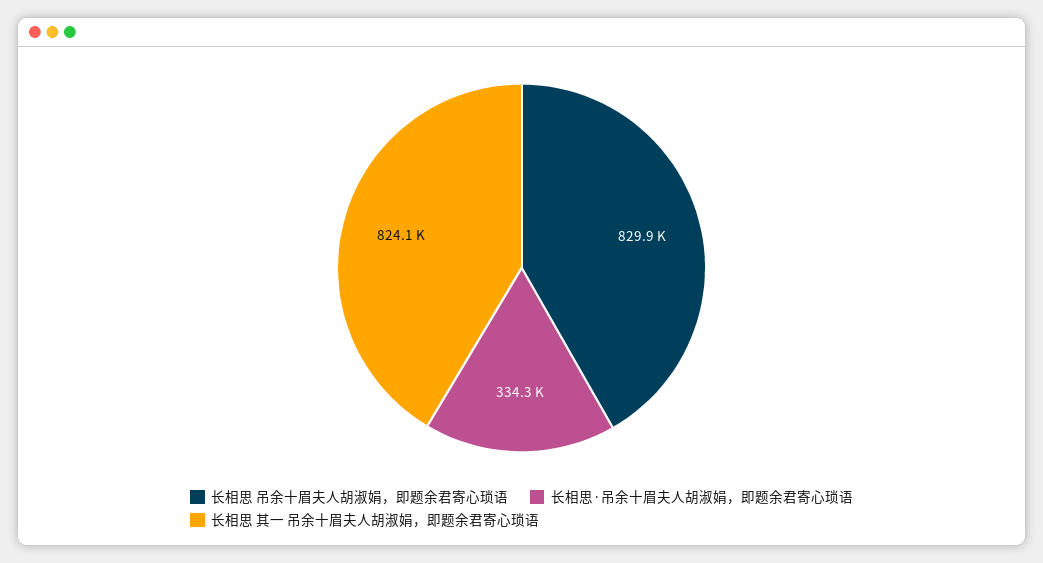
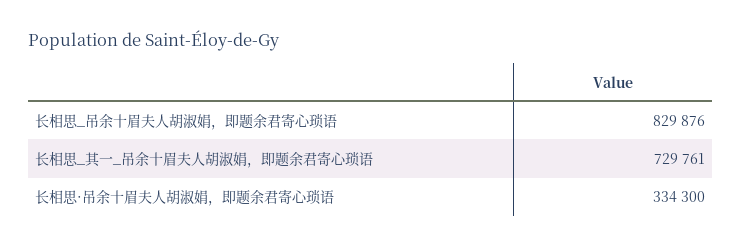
长相思 其一 吊余十眉夫人胡淑娟，即题余君寄心琐语: 824100 -> 729761

